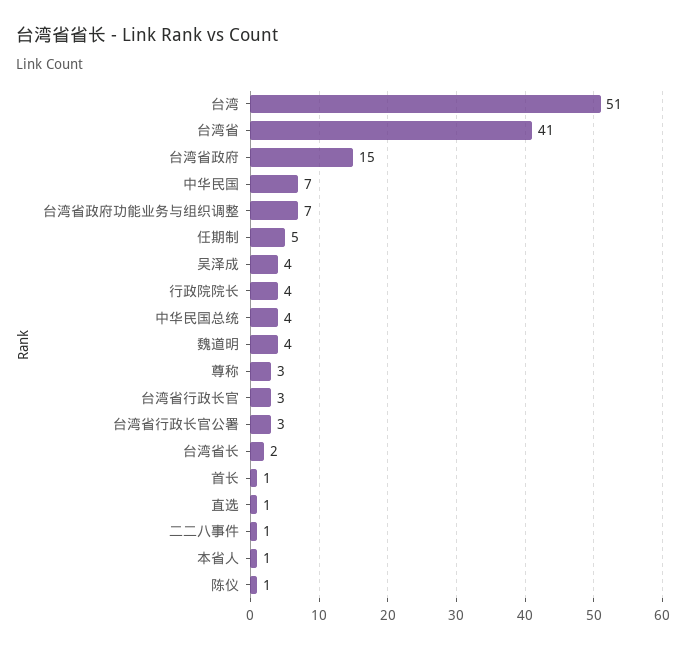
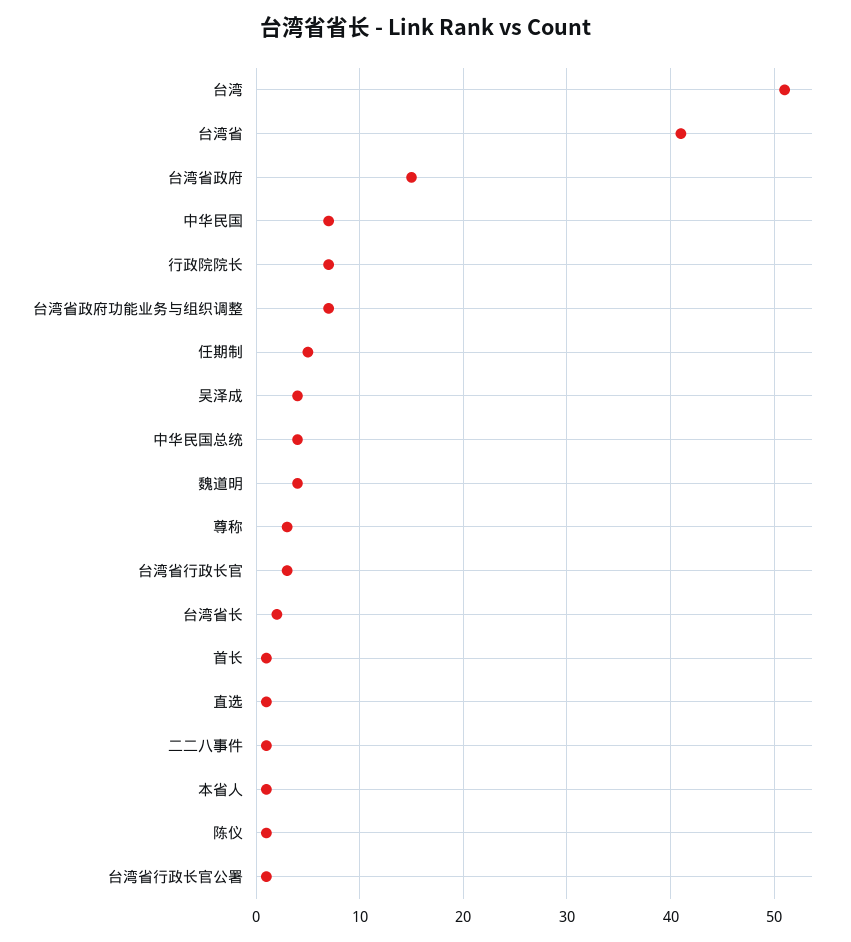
行政院院长: 4 -> 7
台湾省行政长官公署: 3 -> 1

